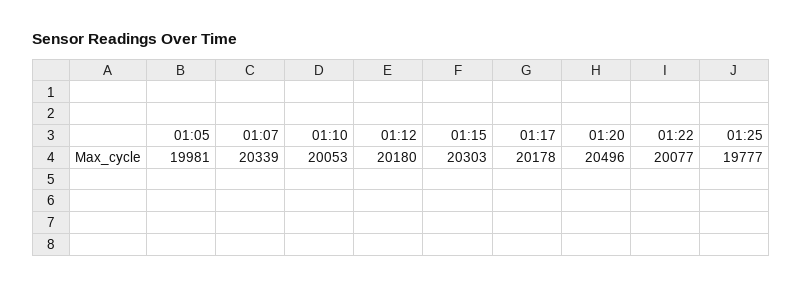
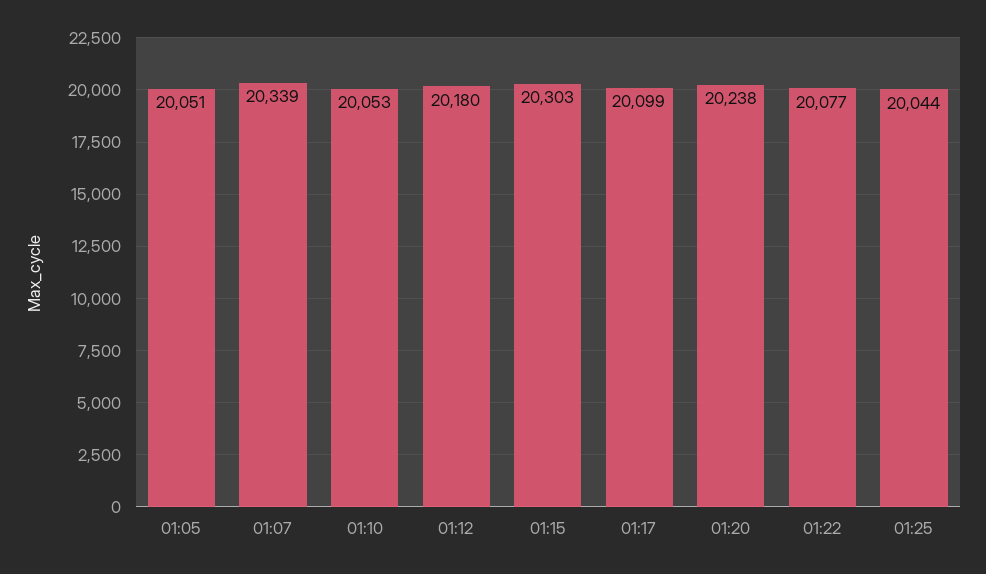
01:05: 19981 -> 20051
01:17: 20178 -> 20099
01:20: 20496 -> 20238
01:25: 19777 -> 20044

